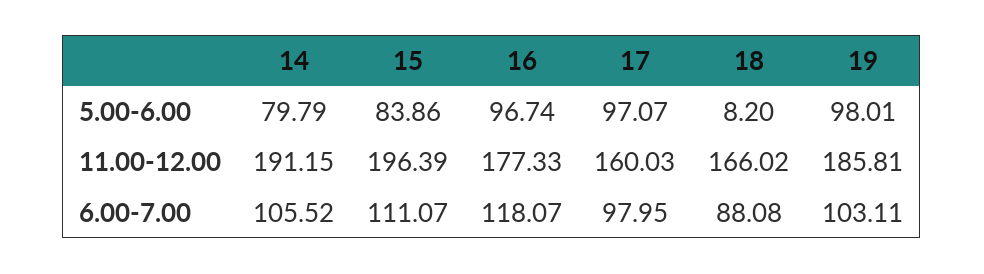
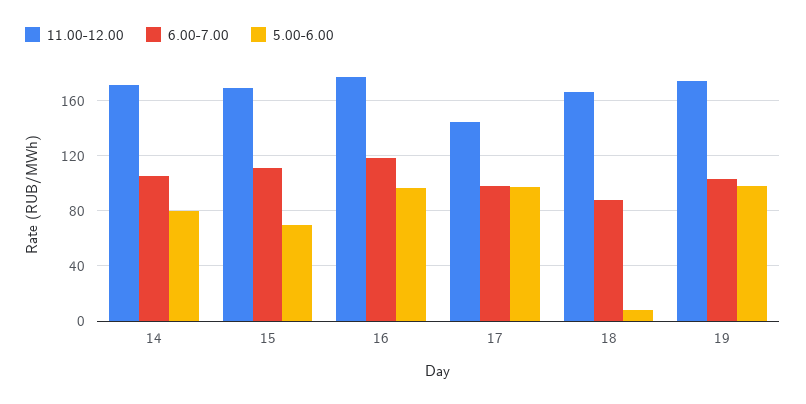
5.00-6.00, 15: 83.86 -> 70
11.00-12.00, 14: 191.15 -> 170
11.00-12.00, 15: 196.39 -> 170
11.00-12.00, 17: 160.03 -> 145
11.00-12.00, 19: 185.81 -> 175

